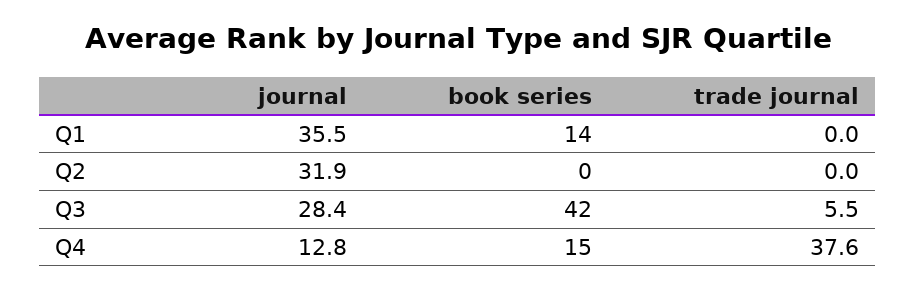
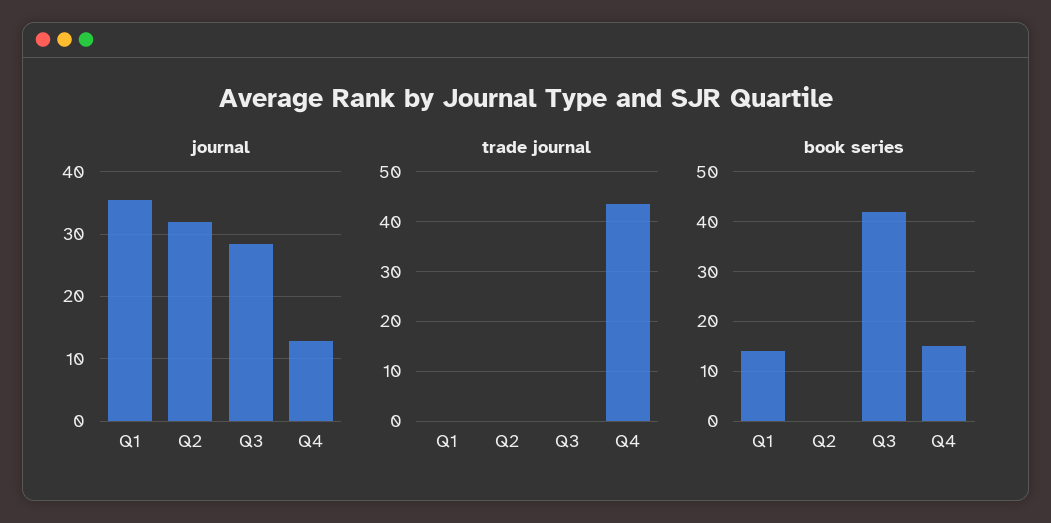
trade journal, Q3: 5.5 -> 0
trade journal, Q4: 37.6 -> 44

